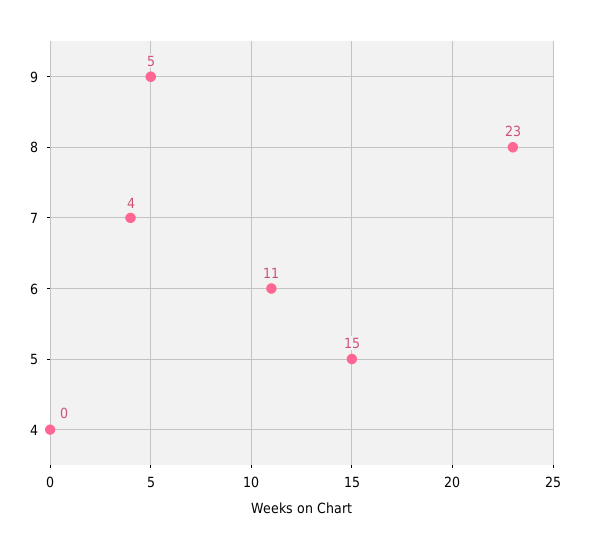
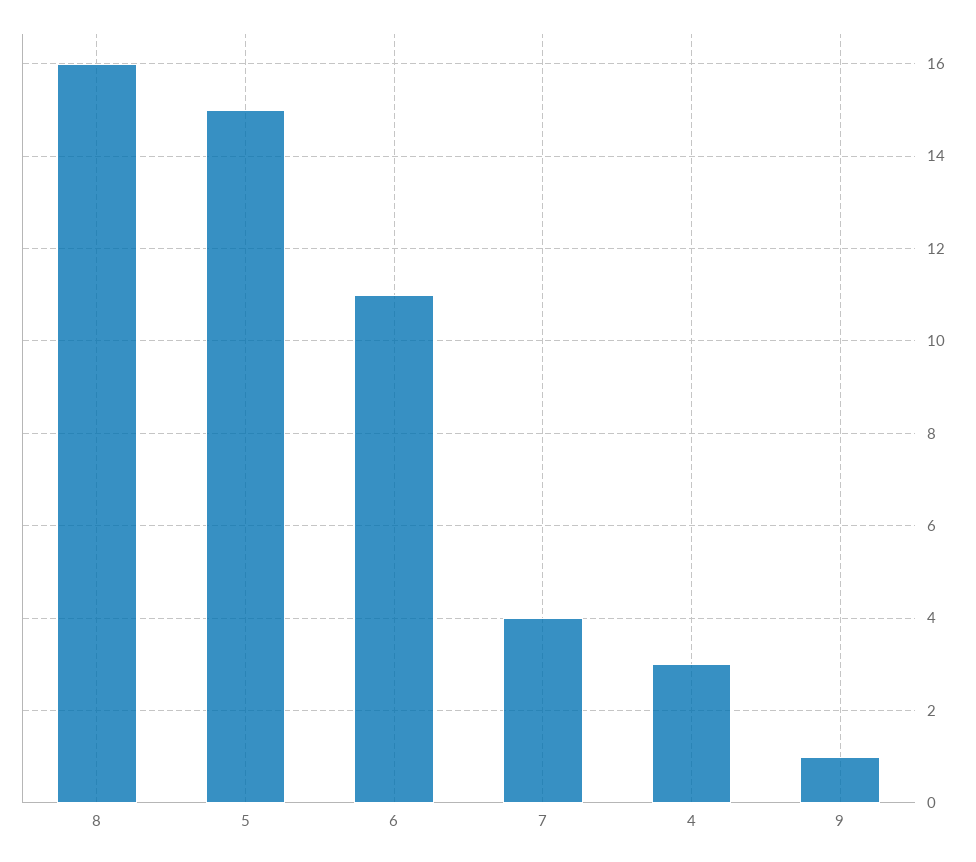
9: 5 -> 1
8: 23 -> 16
4: 0 -> 3

